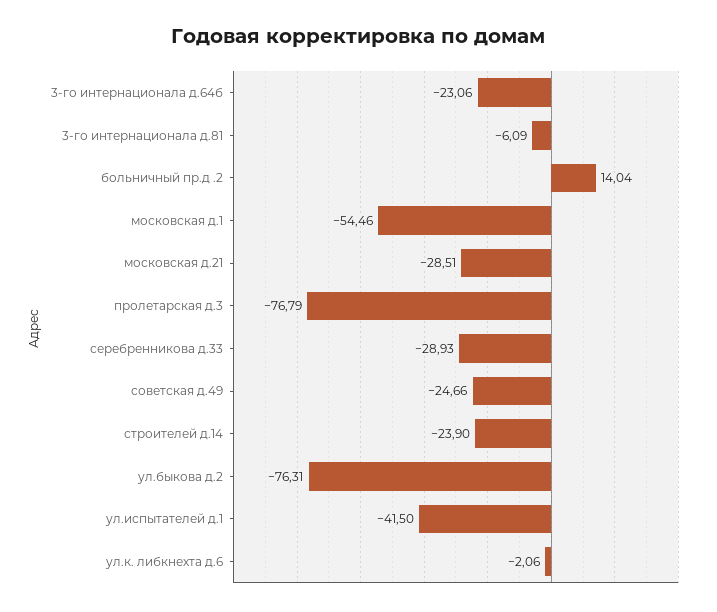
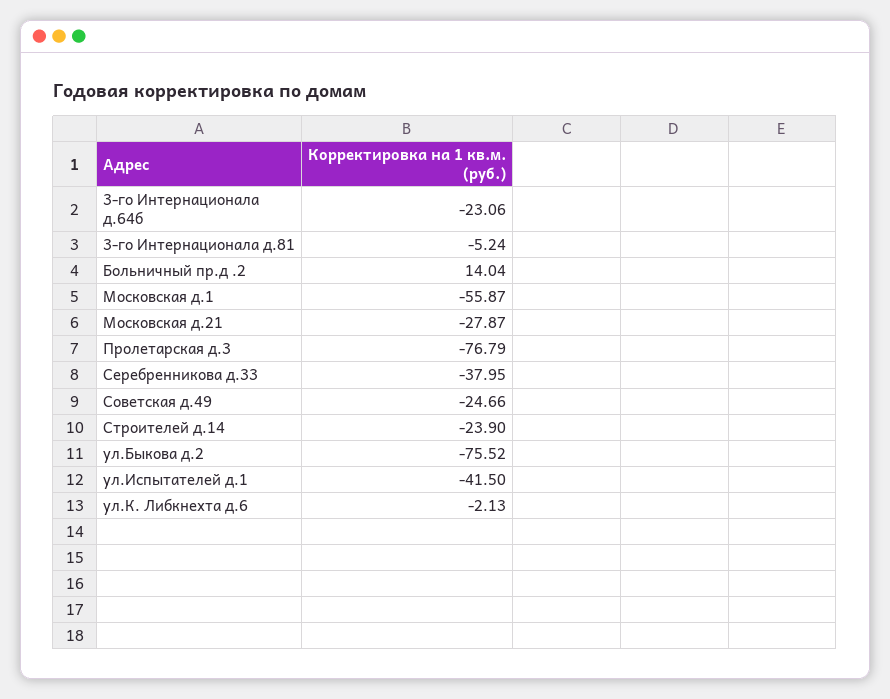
3-го интернационала д.81: -6.09 -> -5.24
московская д.1: -54.46 -> -55.87
московская д.21: -28.51 -> -27.87
серебренникова д.33: -28.93 -> -37.95
ул.быкова д.2: -76.31 -> -75.52
ул.к. либкнехта д.6: -2.06 -> -2.13

